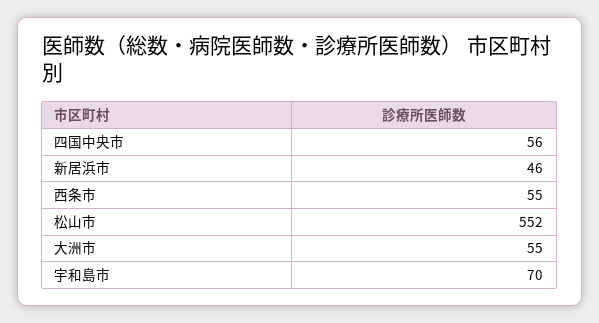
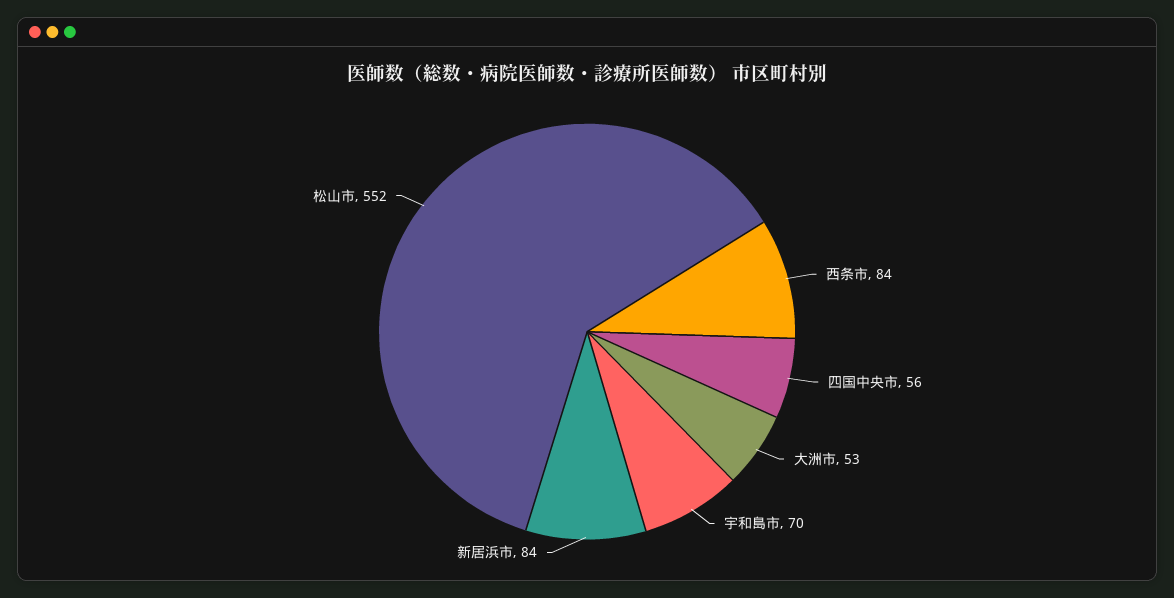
新居浜市: 46 -> 84
西条市: 55 -> 84
大洲市: 55 -> 53

